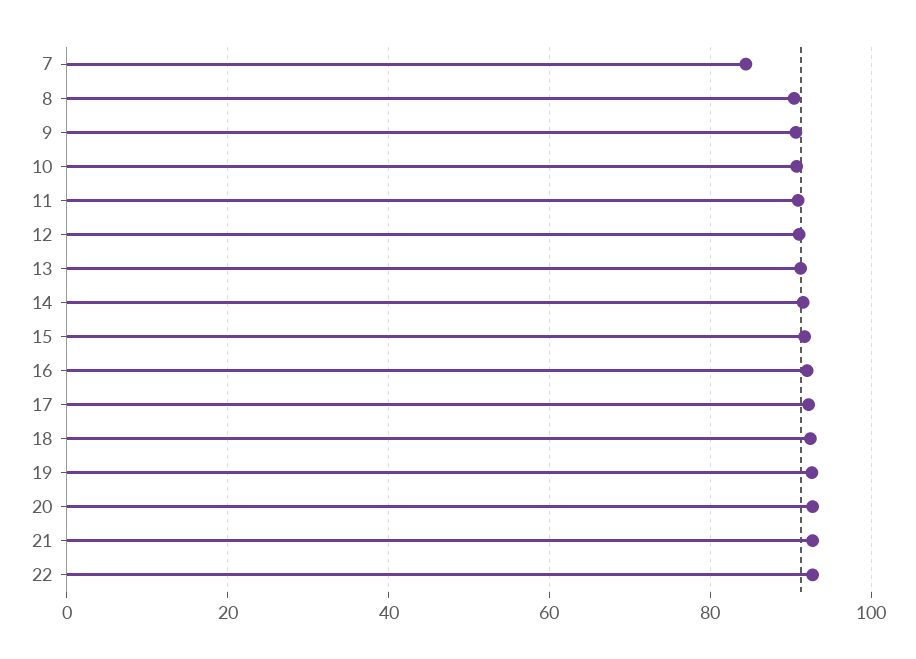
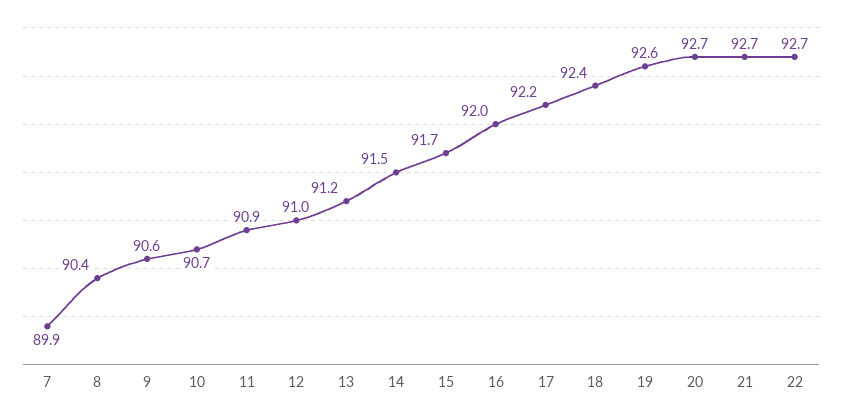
7: 84 -> 89.9

